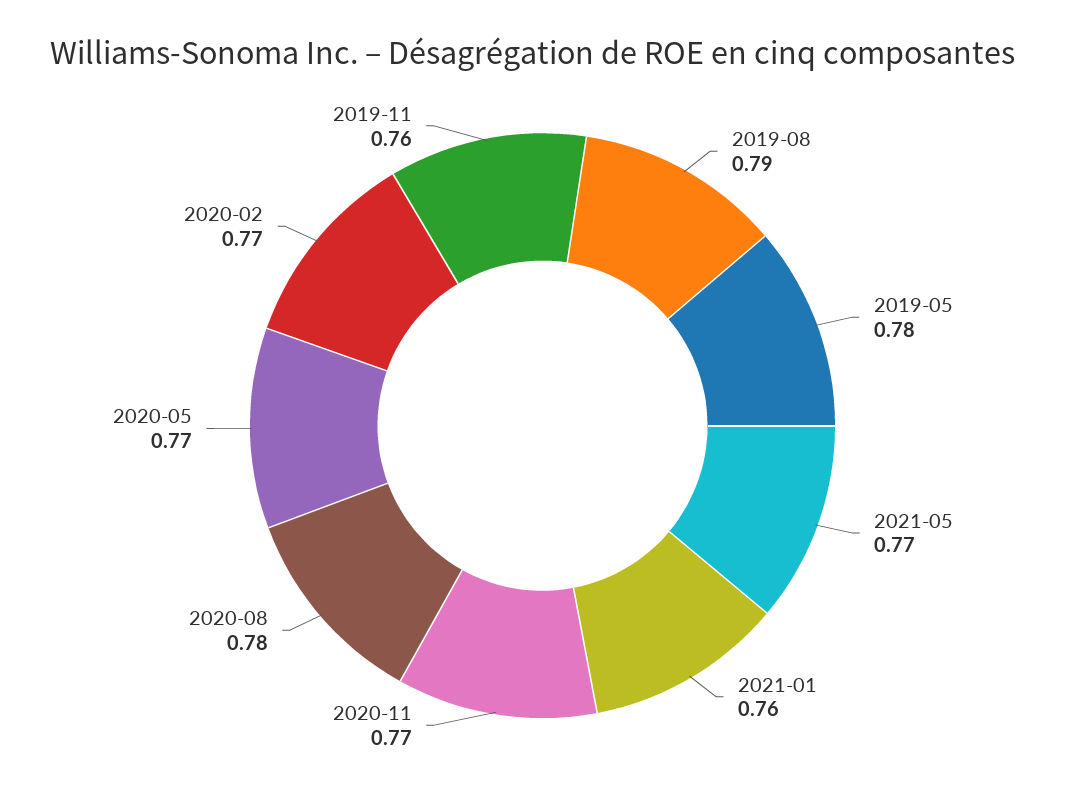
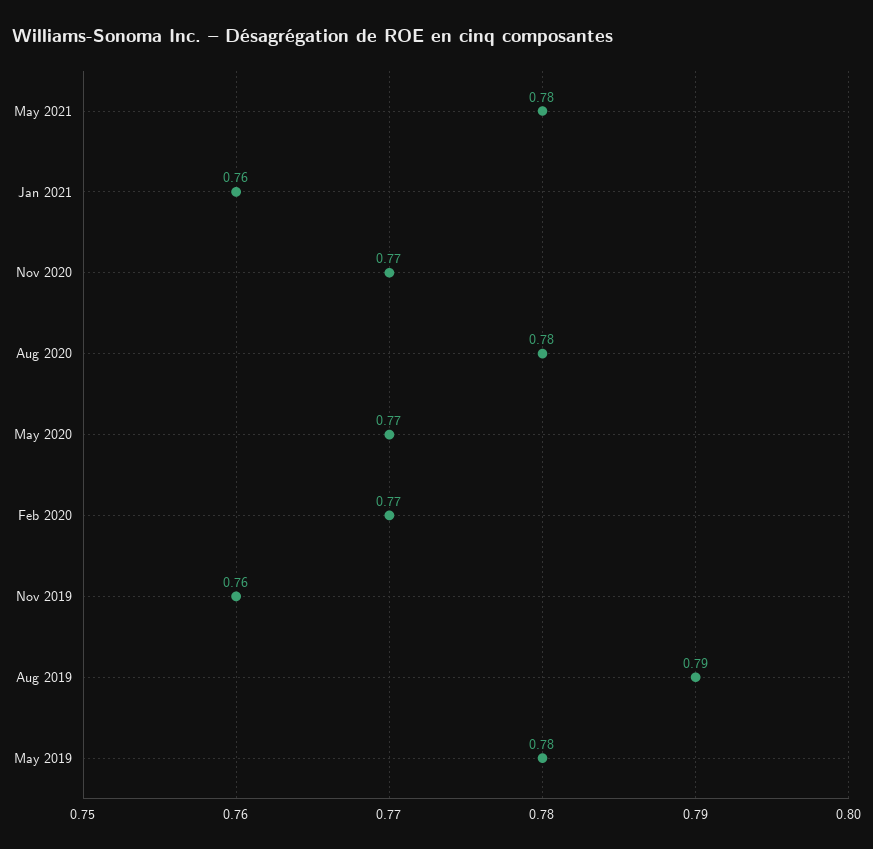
2021-05: 0.77 -> 0.78

